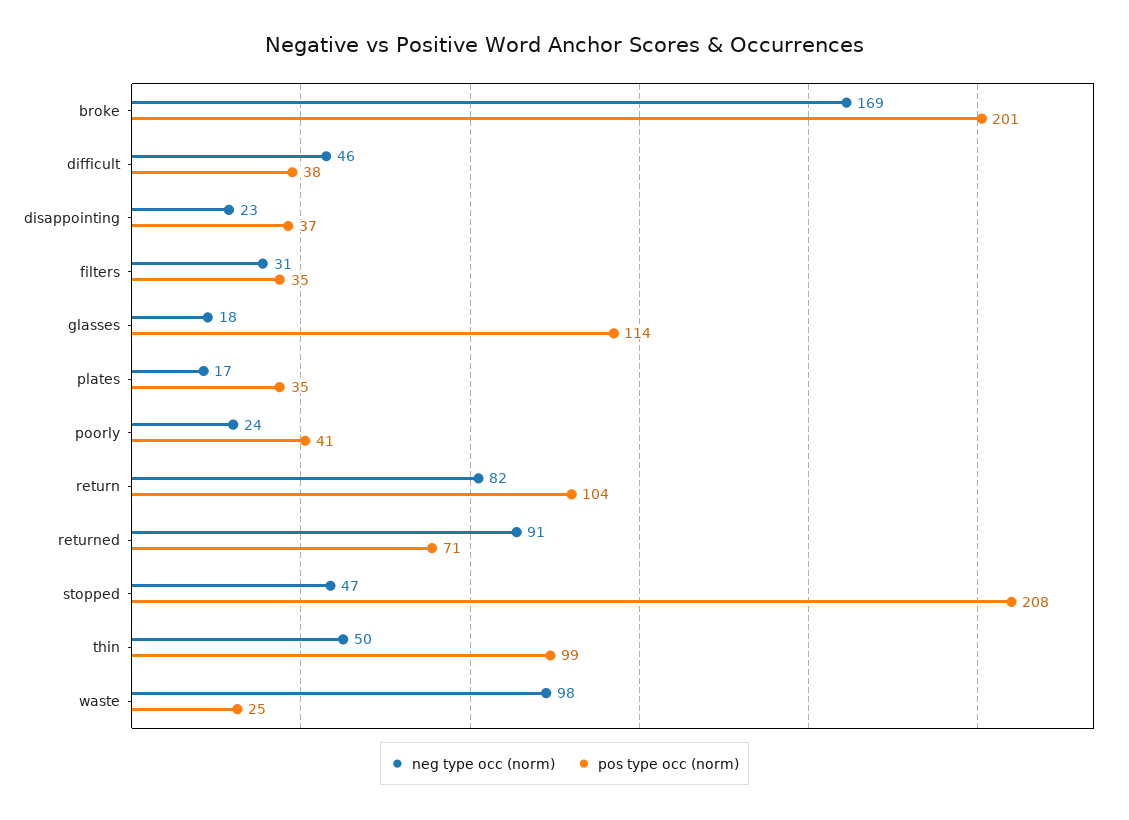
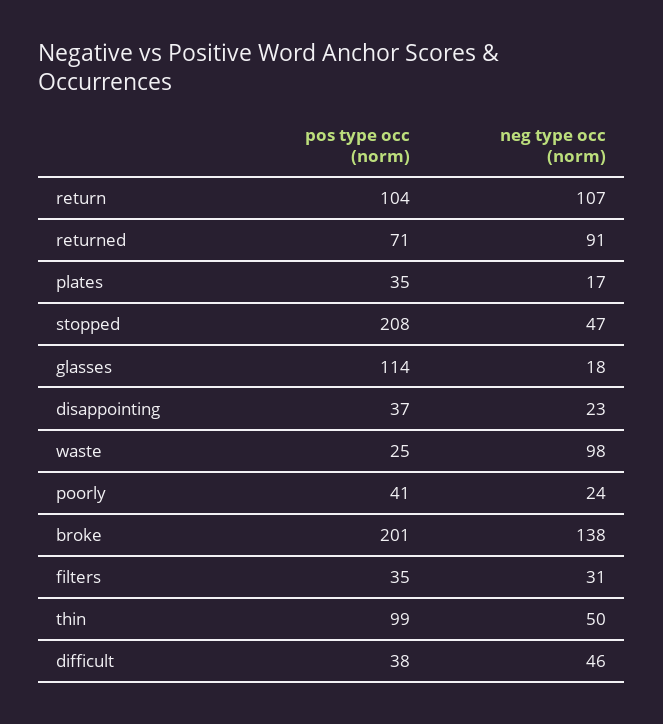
neg type occ (norm), broke: 169 -> 138
neg type occ (norm), return: 82 -> 107

